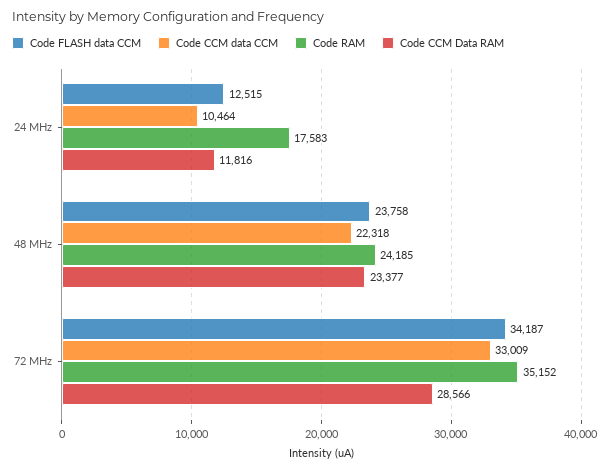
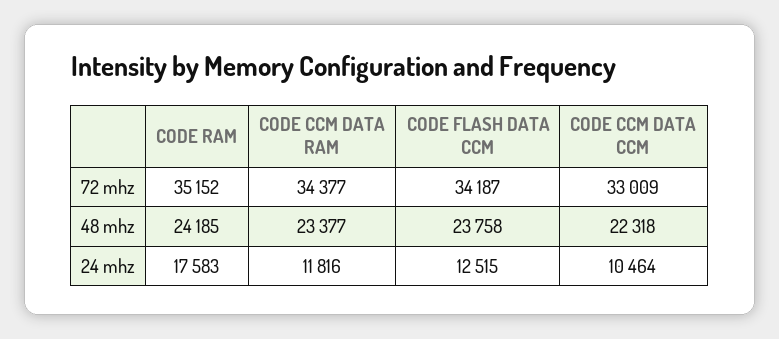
Code CCM Data RAM, 72 MHz: 28566 -> 34377

